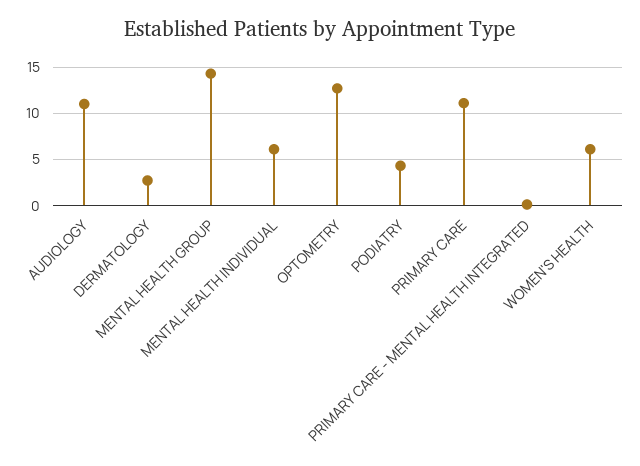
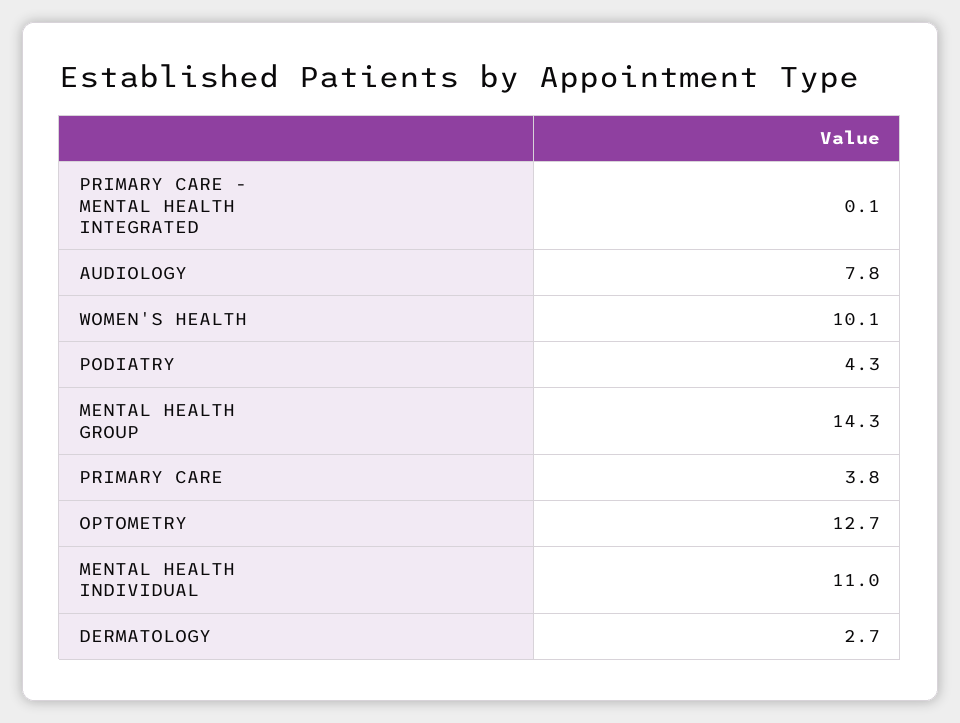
AUDIOLOGY: 11 -> 7.8
MENTAL HEALTH INDIVIDUAL: 6 -> 11
PRIMARY CARE: 11 -> 3.8
WOMEN'S HEALTH: 6 -> 10.1

